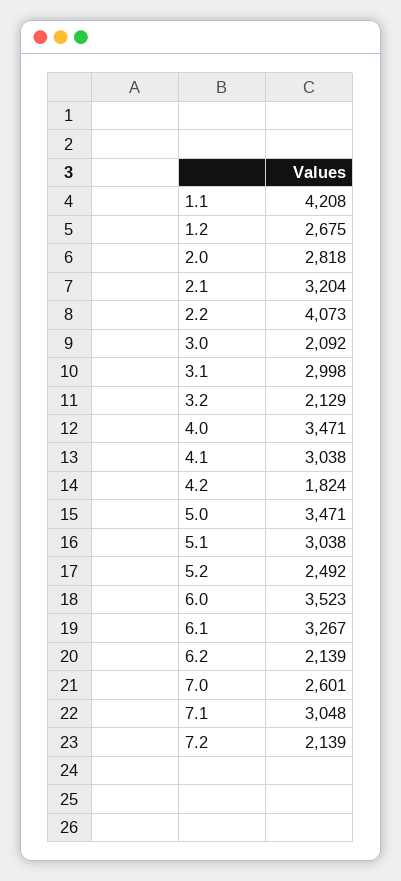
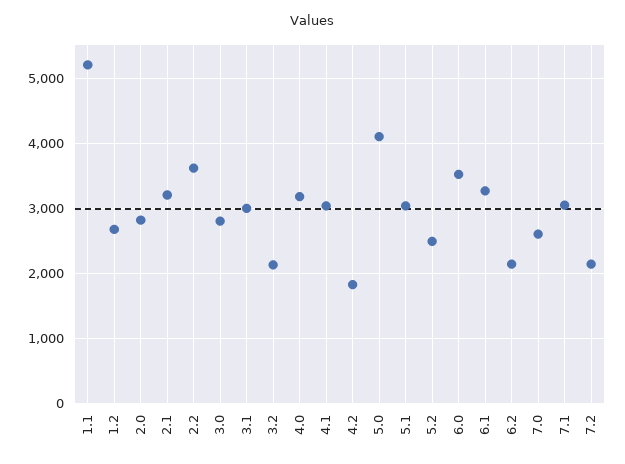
1.1: 4208 -> 5200
2.2: 4073 -> 3600
3.0: 2092 -> 2800
4.0: 3471 -> 3200
5.0: 3471 -> 4100

